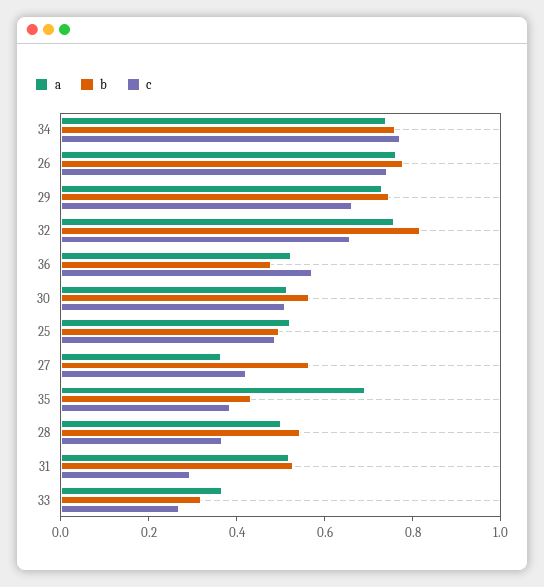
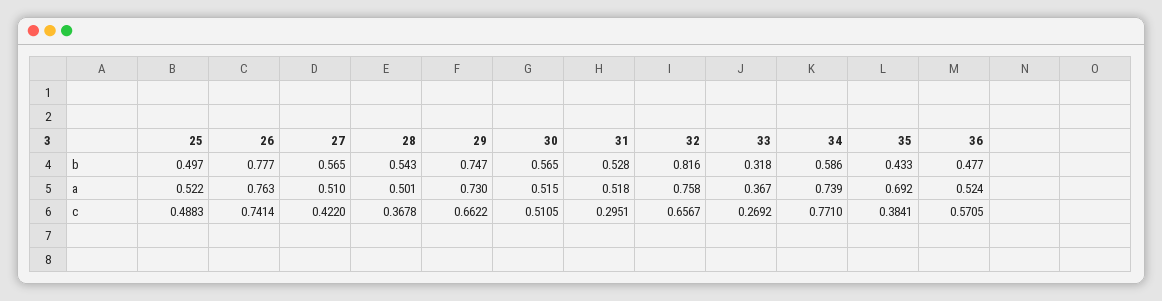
b, 34: 0.75 -> 0.586
a, 27: 0.35 -> 0.51

